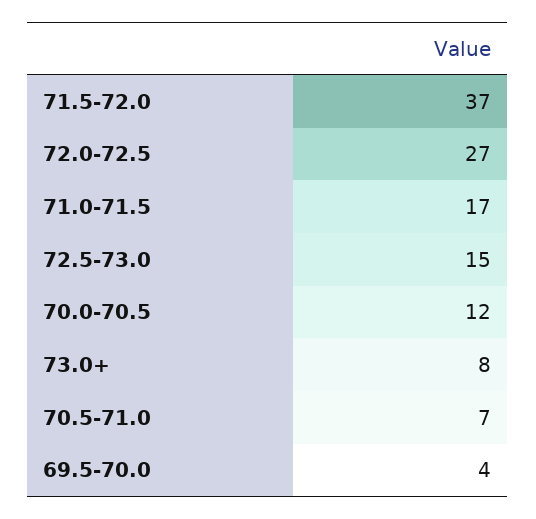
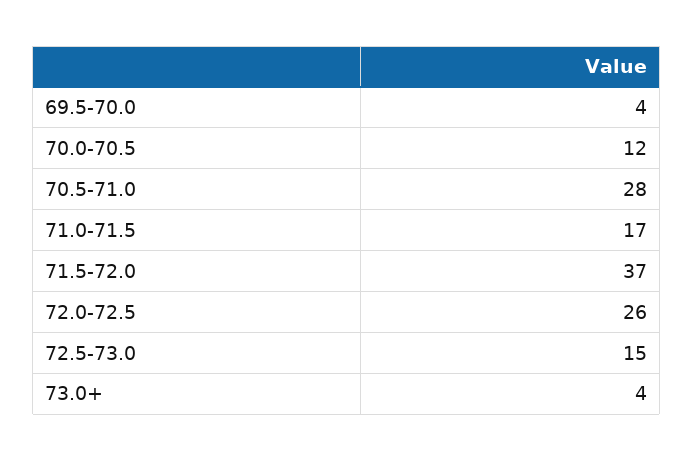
72.0-72.5: 27 -> 26
73.0+: 8 -> 4
70.5-71.0: 7 -> 28

